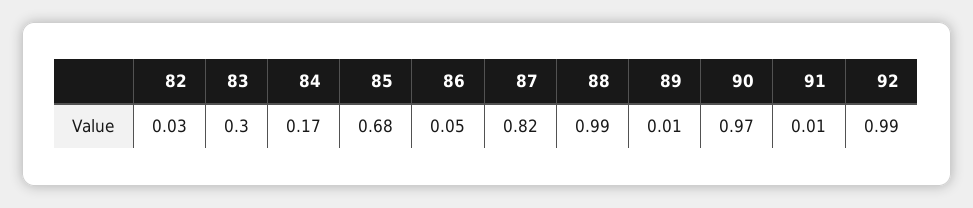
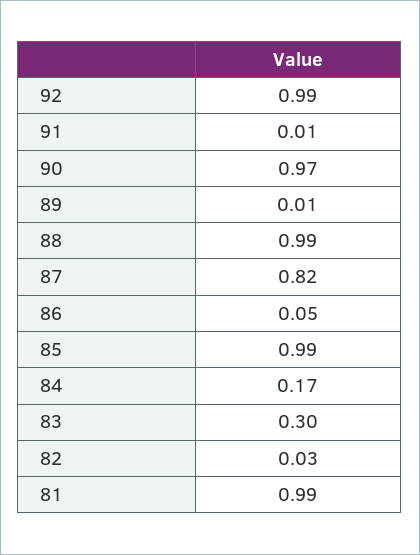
85: 0.68 -> 0.99
81: none -> 0.99

